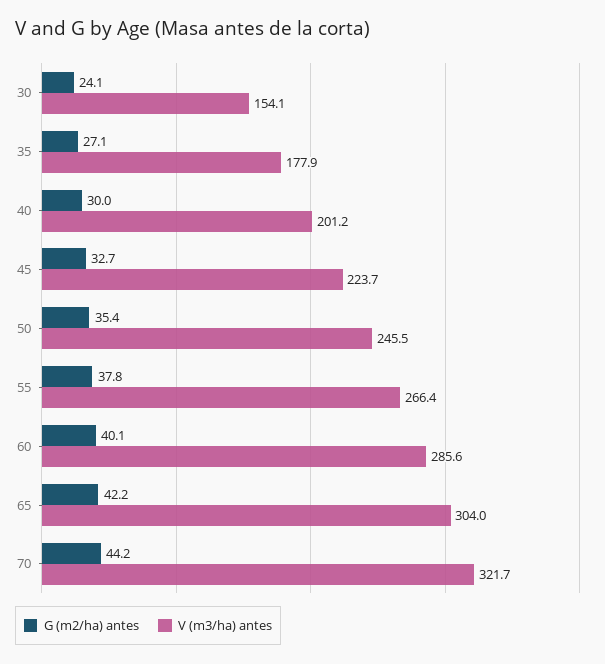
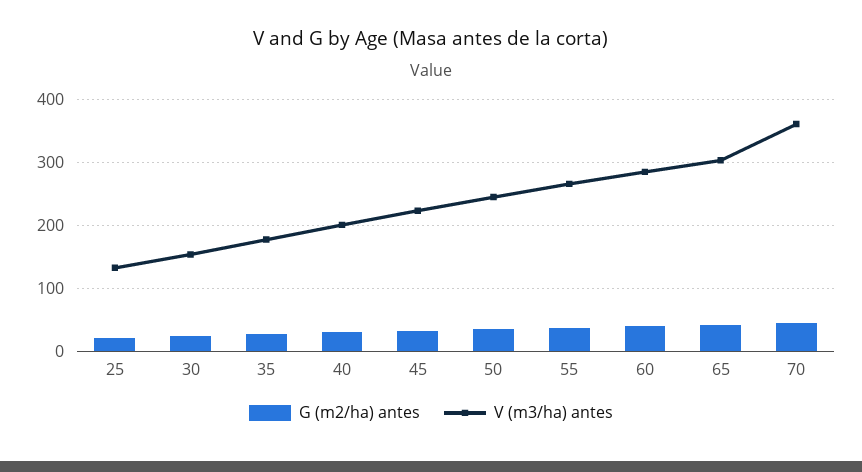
V (m3/ha) antes, 70: 321.7 -> 360
G (m2/ha) antes, 25: none -> 20
V (m3/ha) antes, 25: none -> 130

